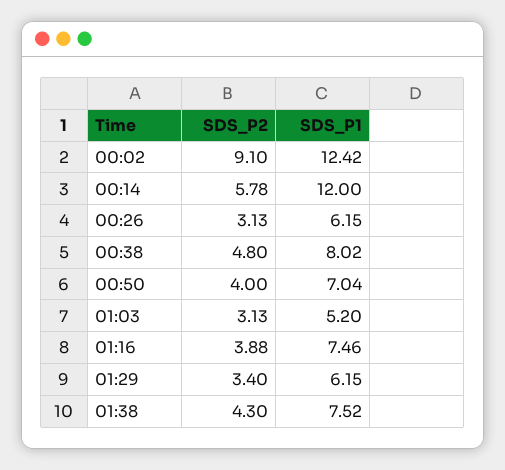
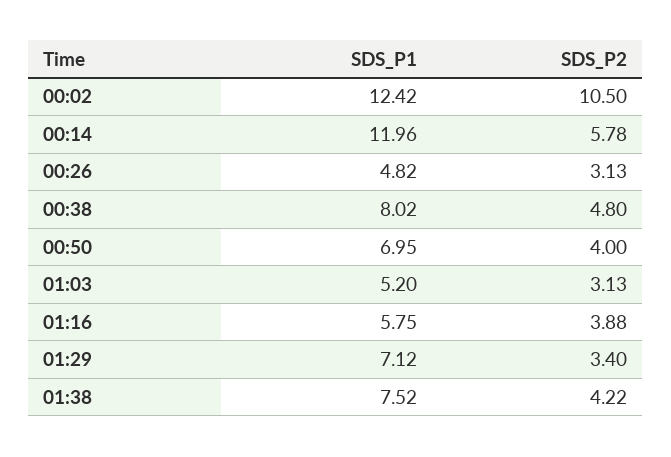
SDS_P2, 00:02: 9.1 -> 10.5
SDS_P1, 00:14: 12 -> 11.96
SDS_P1, 00:26: 6.15 -> 4.82
SDS_P1, 00:50: 7.04 -> 6.95
SDS_P1, 01:16: 7.46 -> 5.75
SDS_P1, 01:29: 6.15 -> 7.12
SDS_P2, 01:38: 4.3 -> 4.22

